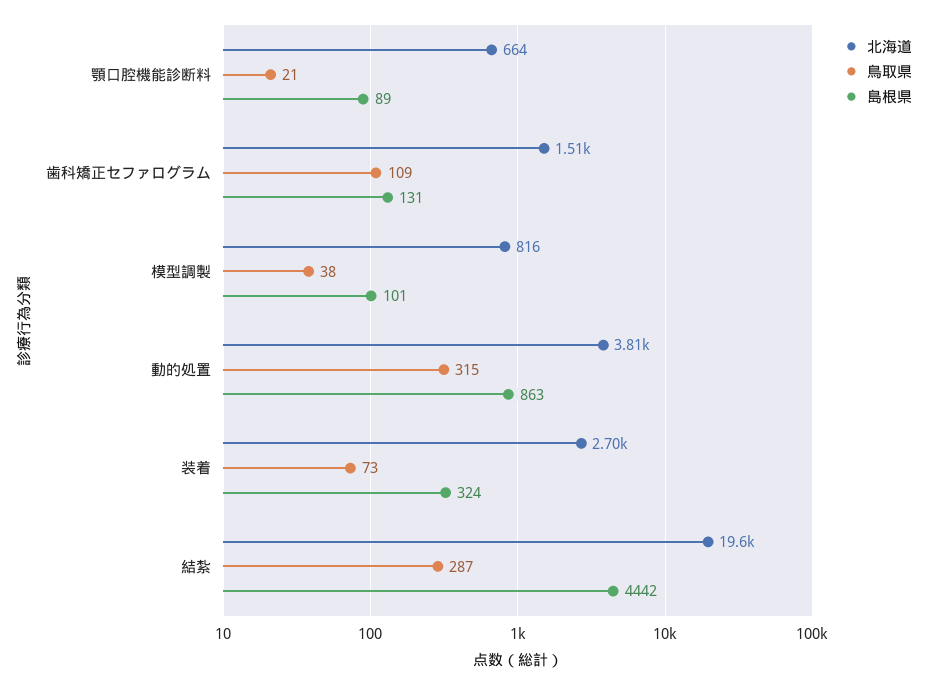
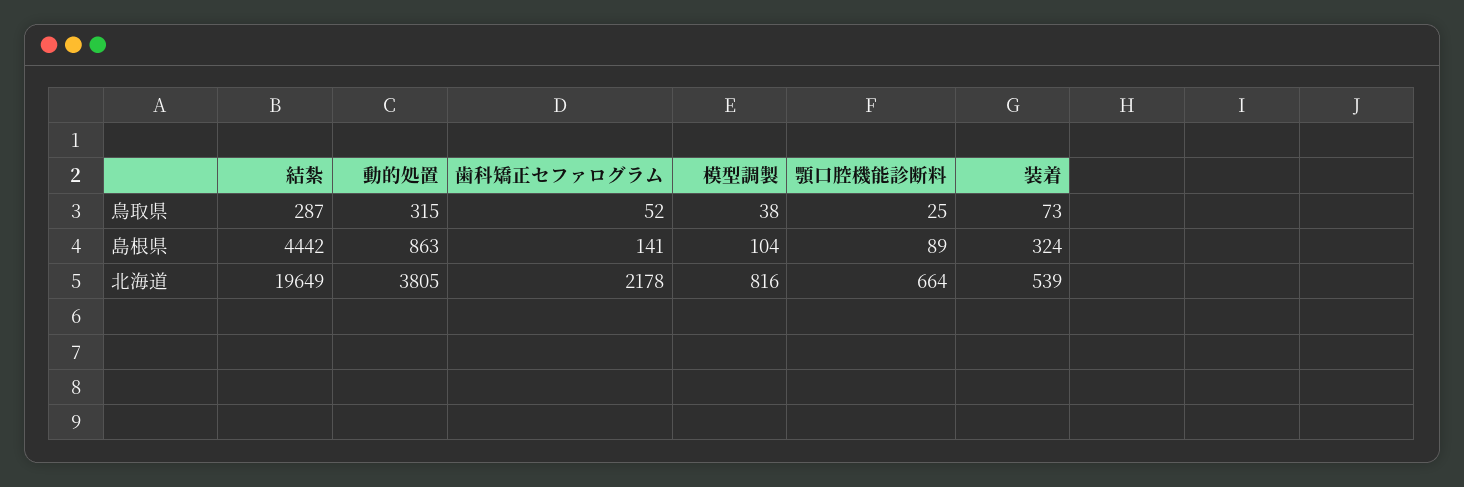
鳥取県, 顎口腔機能診断料: 21 -> 25
北海道, 歯科矯正セファログラム: 1510 -> 2178
鳥取県, 歯科矯正セファログラム: 109 -> 52
島根県, 歯科矯正セファログラム: 131 -> 141
島根県, 模型調製: 101 -> 104
北海道, 装着: 2700 -> 539

